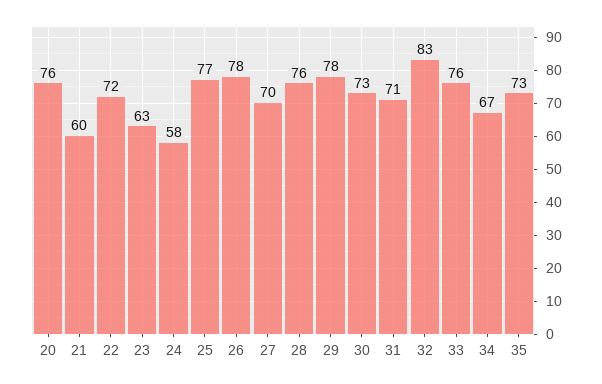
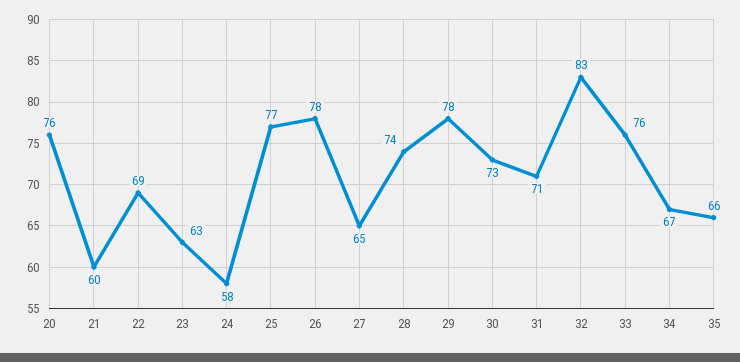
22: 72 -> 69
27: 70 -> 65
28: 76 -> 74
35: 73 -> 66

